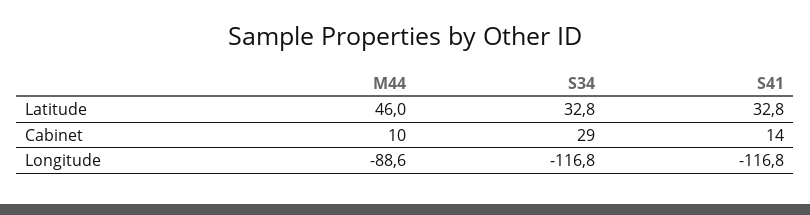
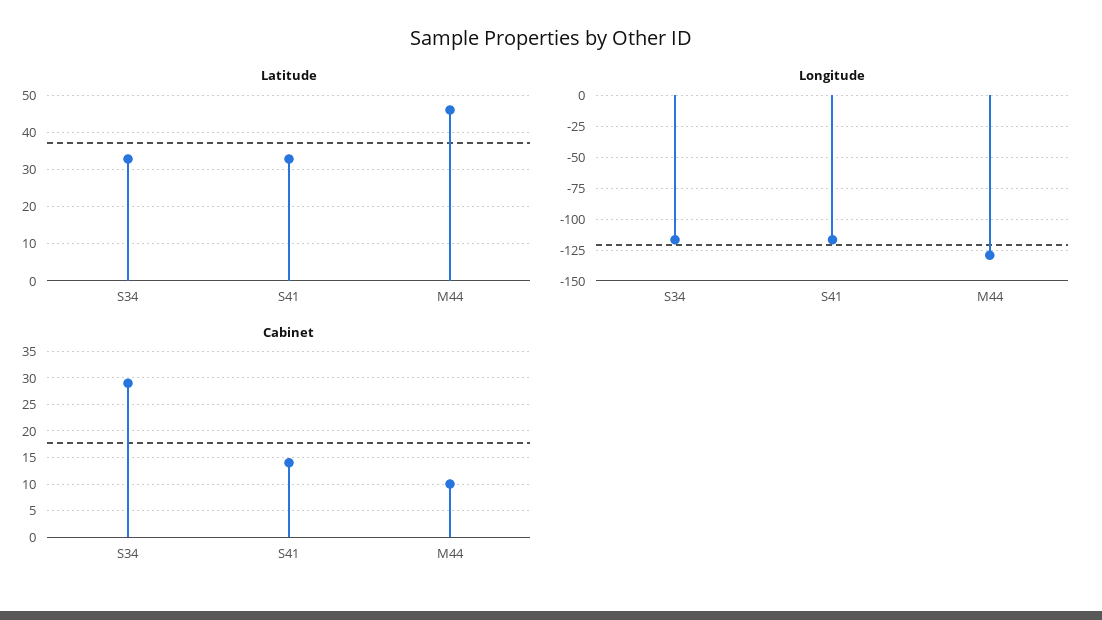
Longitude, M44: -88.6 -> -130

